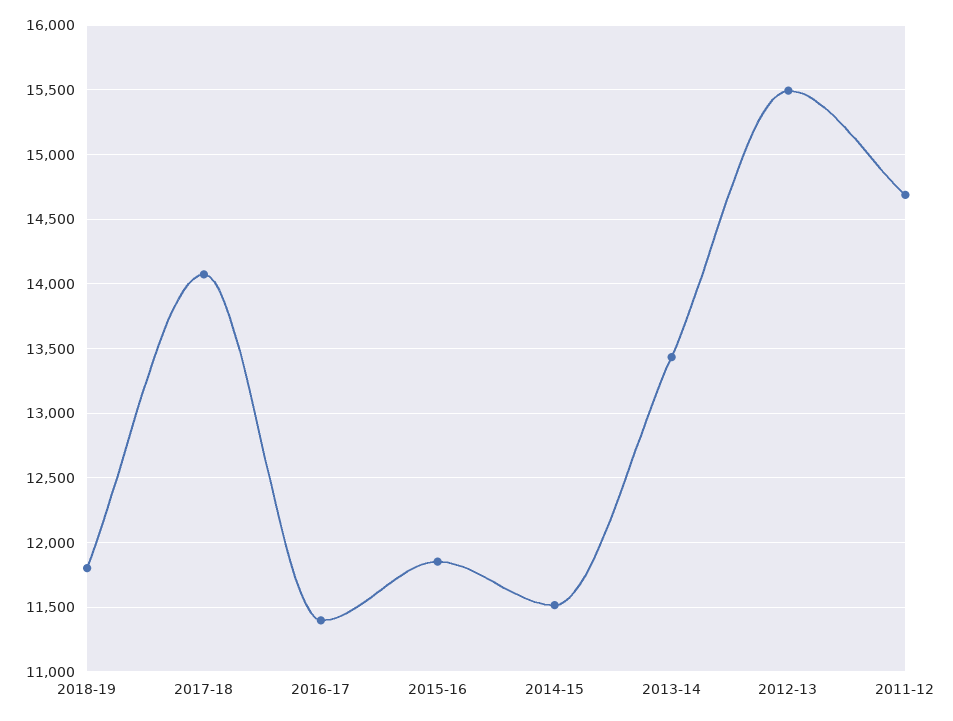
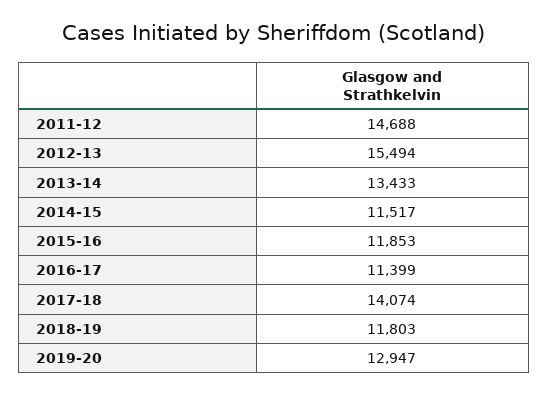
2019-20: none -> 12947

